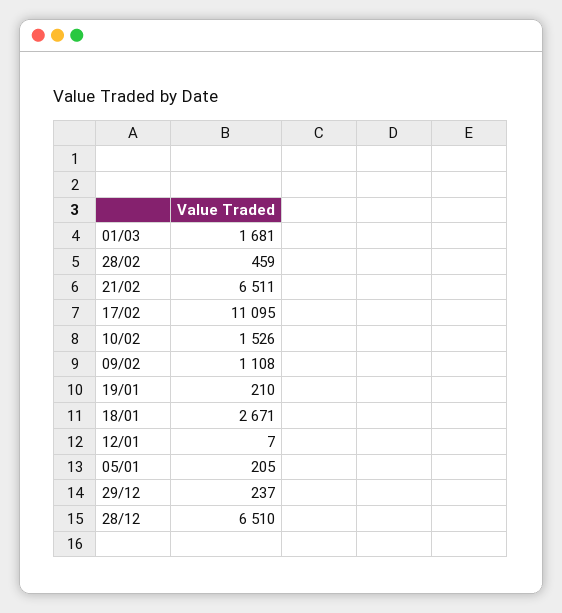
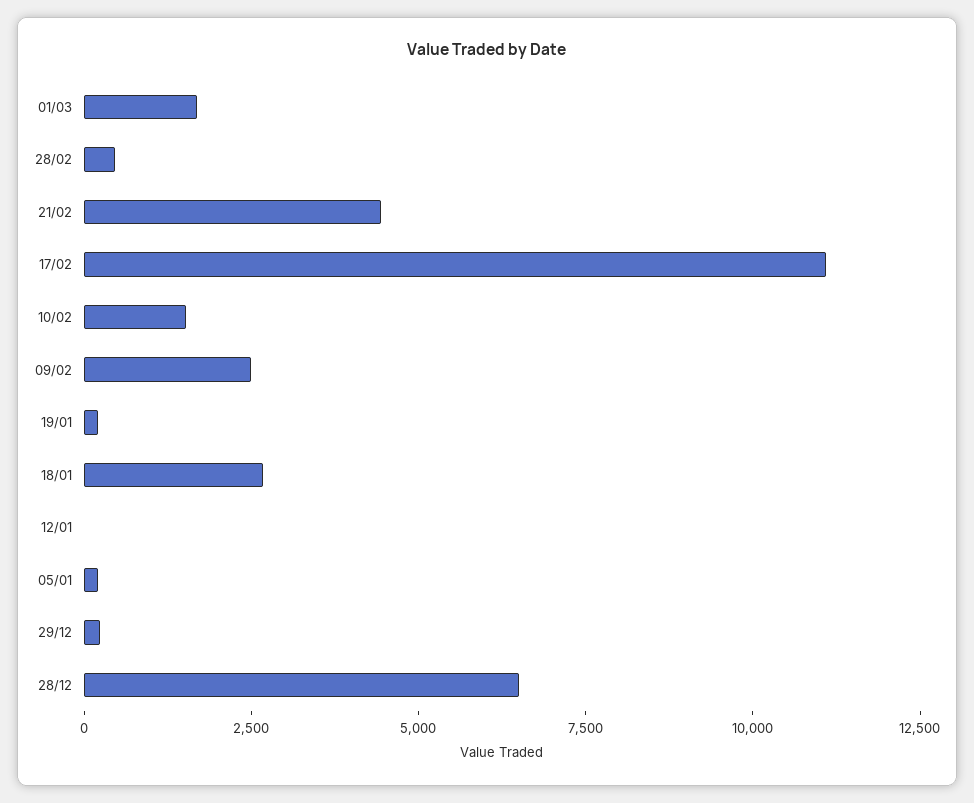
21/02: 6511 -> 4500
09/02: 1108 -> 2500

